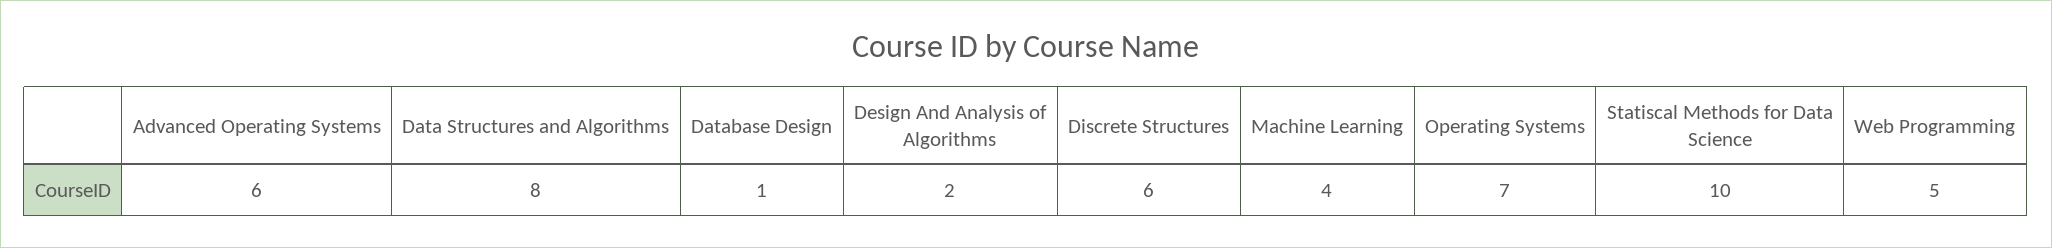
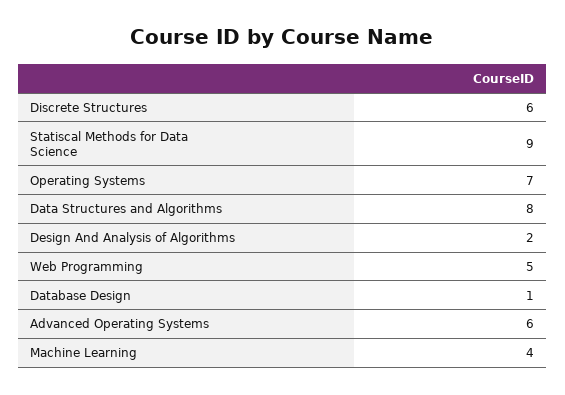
Statiscal Methods for Data Science: 10 -> 9

